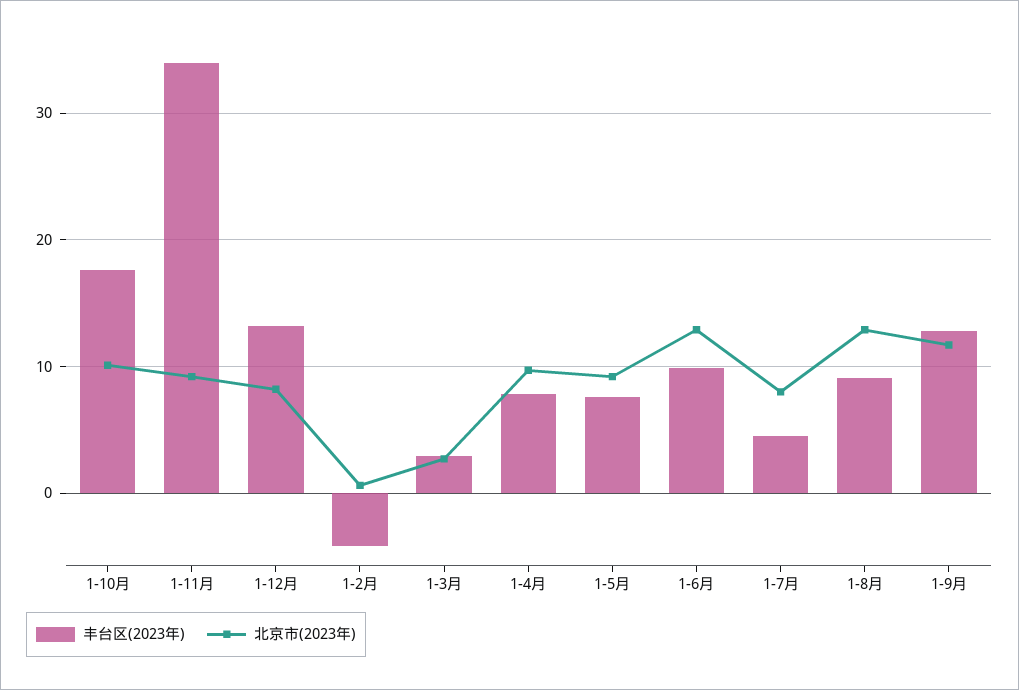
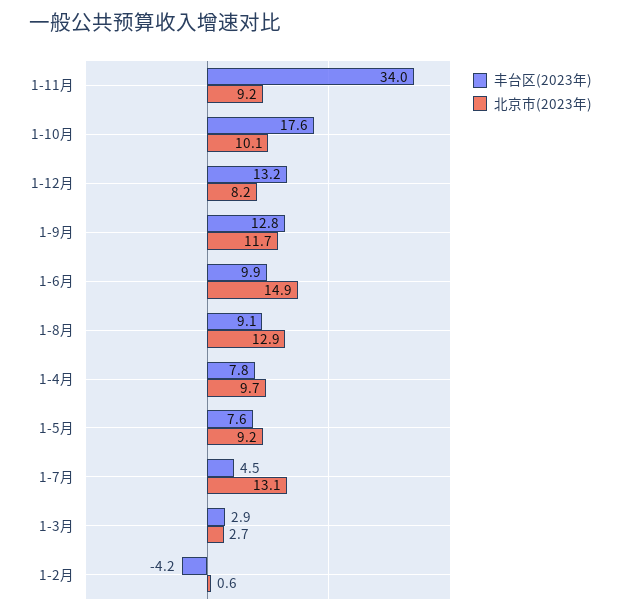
北京市(2023年), 1-6月: 13 -> 14.9
北京市(2023年), 1-7月: 8 -> 13.1

